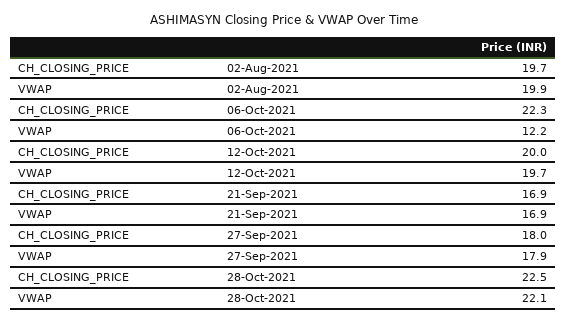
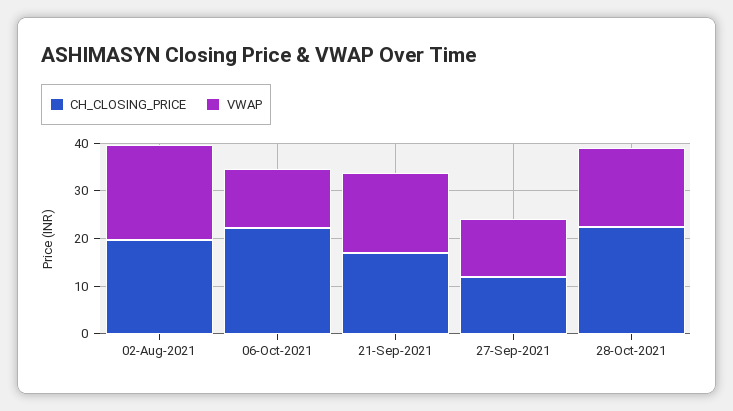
CH_CLOSING_PRICE, 12-Oct-2021: 20 -> none
VWAP, 12-Oct-2021: 19.7 -> none
CH_CLOSING_PRICE, 27-Sep-2021: 18 -> 12
VWAP, 27-Sep-2021: 17.9 -> 12
VWAP, 28-Oct-2021: 22.1 -> 16

